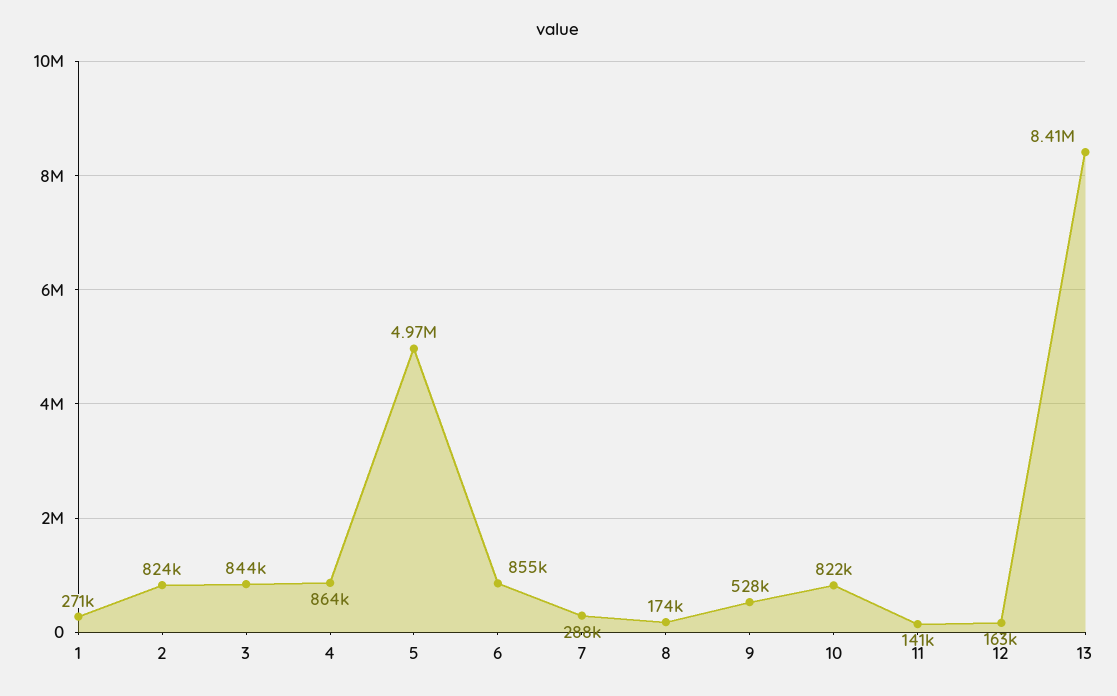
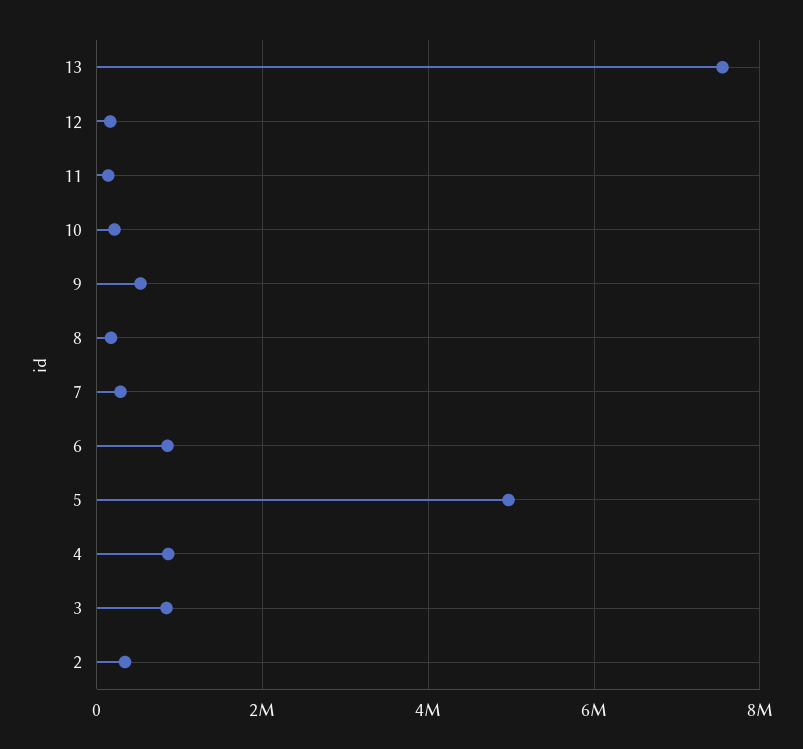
1: 271000 -> none
2: 824000 -> 400000
10: 822000 -> 200000
13: 8410000 -> 7600000

